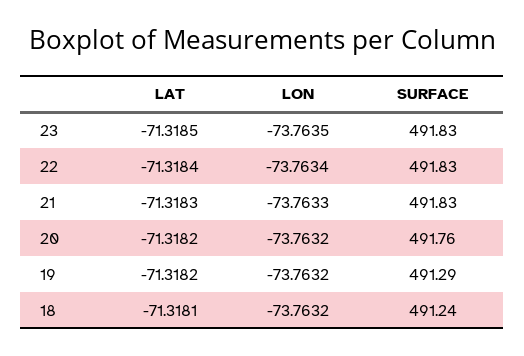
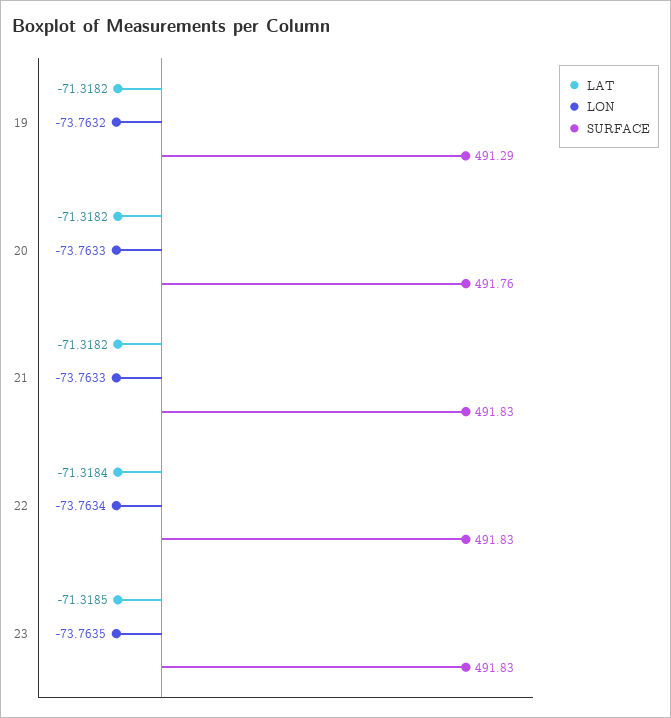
LAT, 21: -71.3183 -> -71.3182
LON, 20: -73.7632 -> -73.7633
LAT, 18: -71.3181 -> none
LON, 18: -73.7632 -> none
SURFACE, 18: 491.24 -> none

